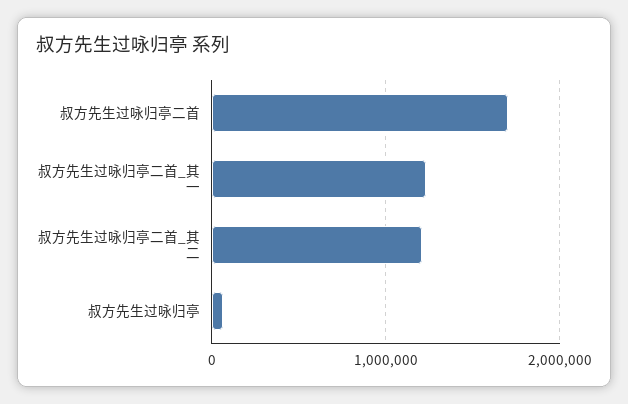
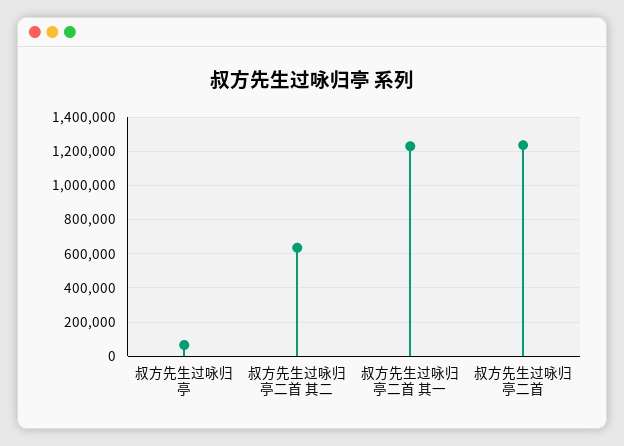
叔方先生过咏归亭二首: 1700000 -> 1250000
叔方先生过咏归亭二首_其二: 1200000 -> 650000

